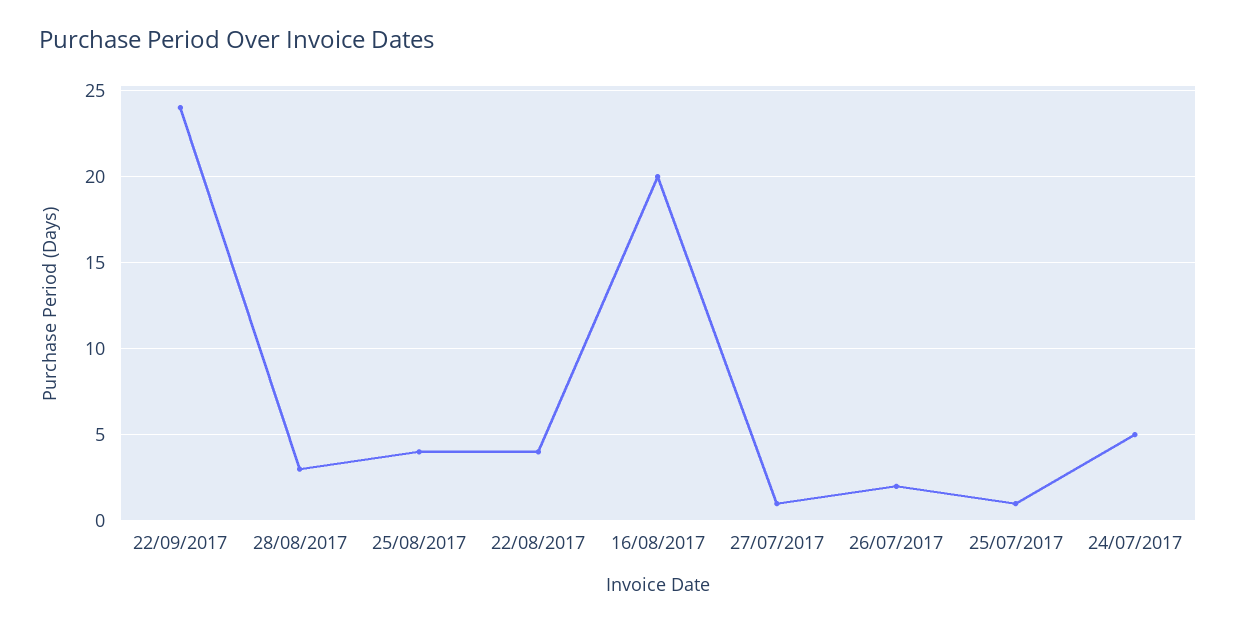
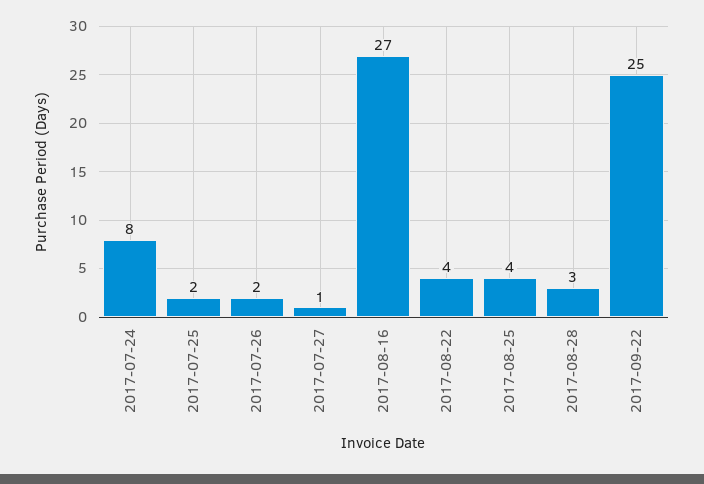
22/09/2017: 24 -> 25
16/08/2017: 20 -> 27
25/07/2017: 1 -> 2
24/07/2017: 5 -> 8

